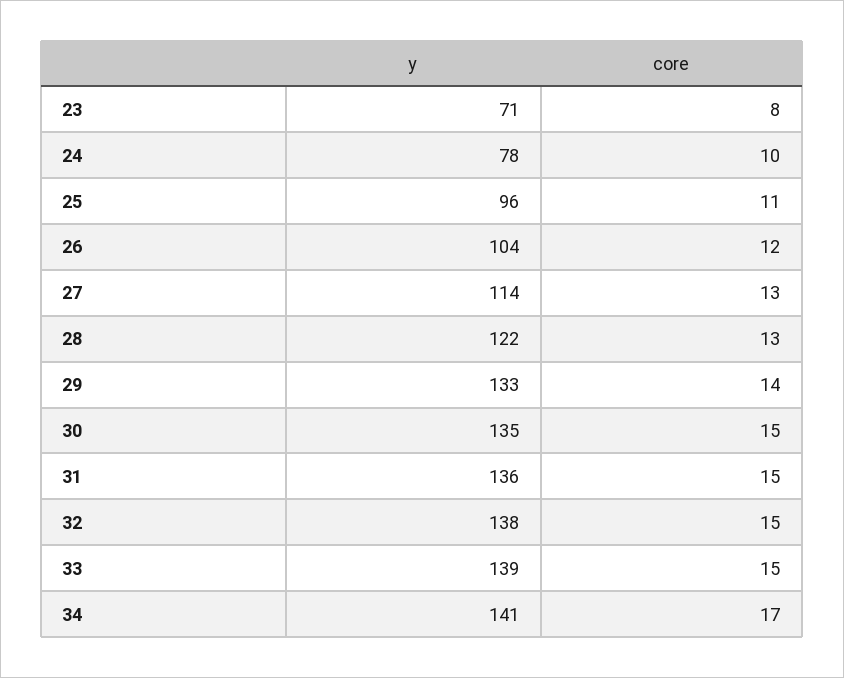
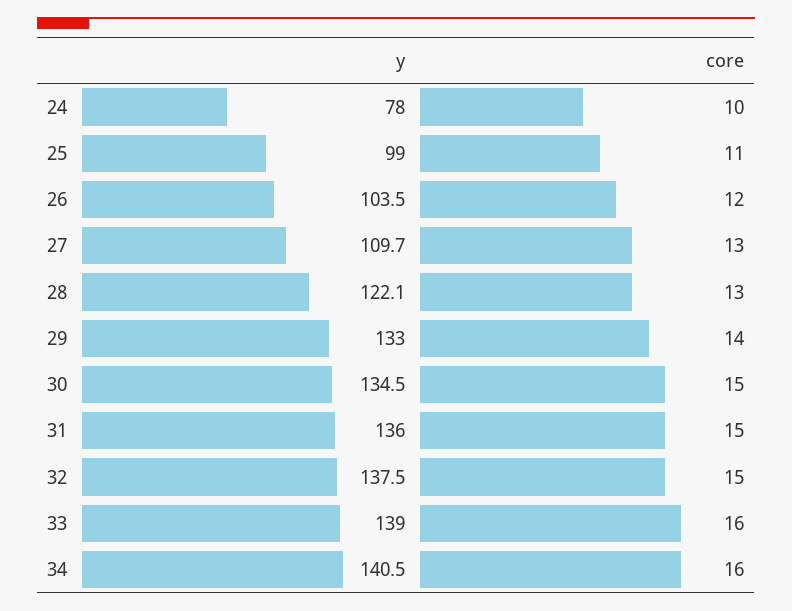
y, 23: 71 -> none
core, 23: 8 -> none
y, 25: 96 -> 99
y, 27: 114 -> 109.7
core, 33: 15 -> 16
core, 34: 17 -> 16

